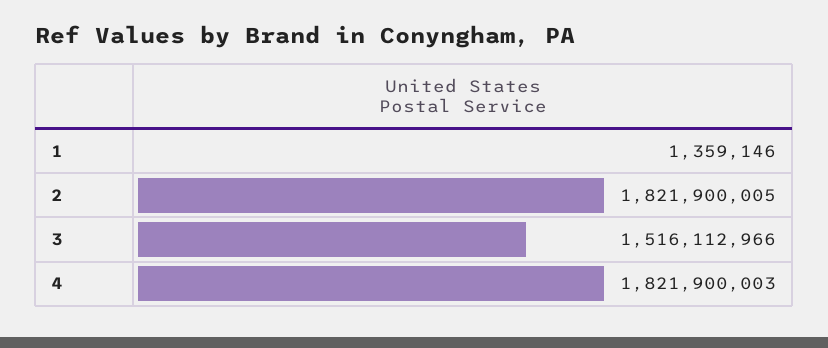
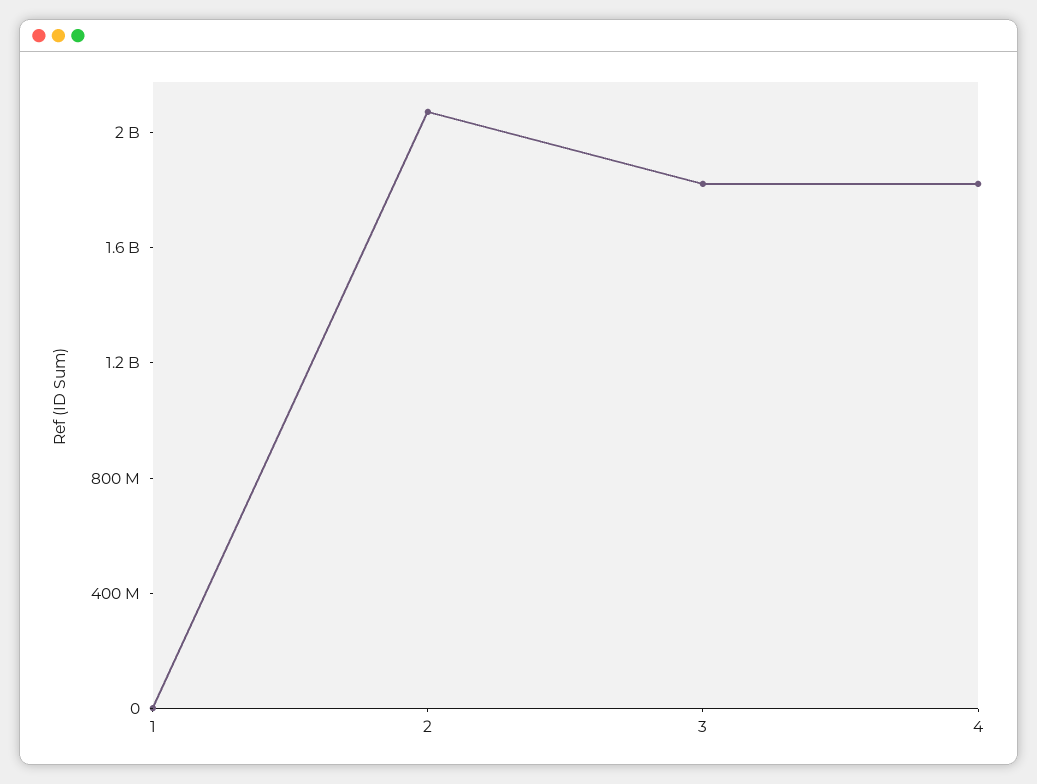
2: 1821900005 -> 2100000000
3: 1516112966 -> 1800000000

